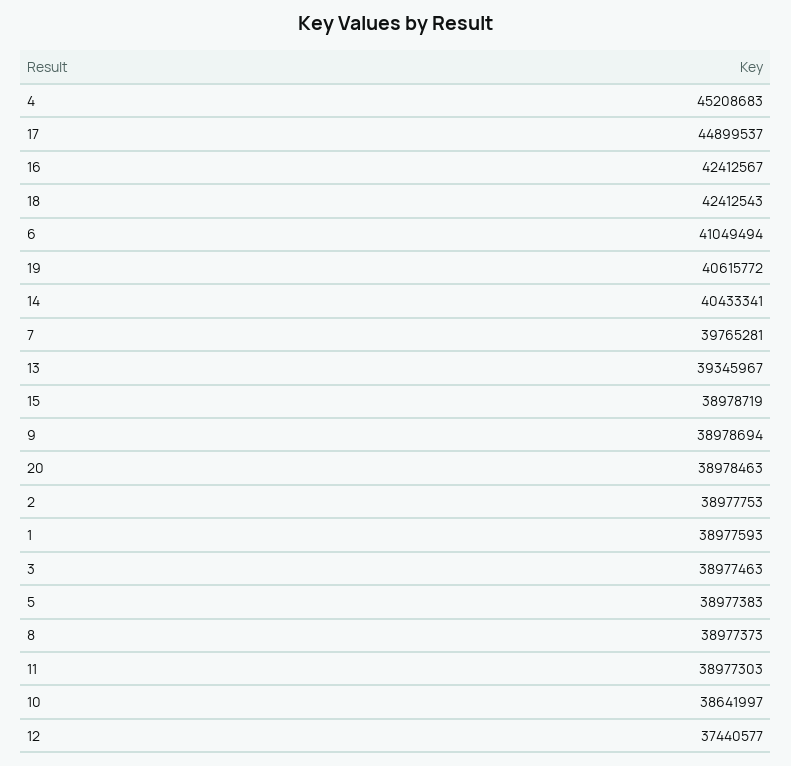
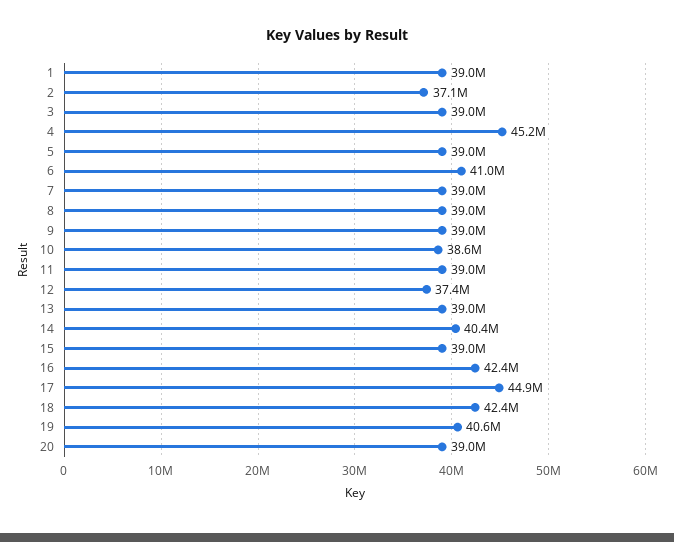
7: 39765281 -> 39000000
13: 39345967 -> 39000000
2: 38977753 -> 37100000

